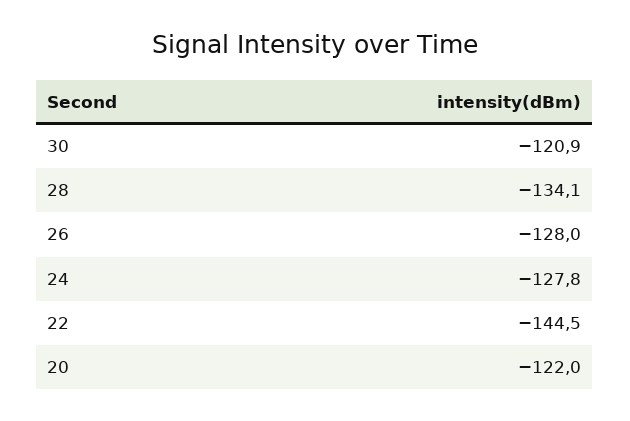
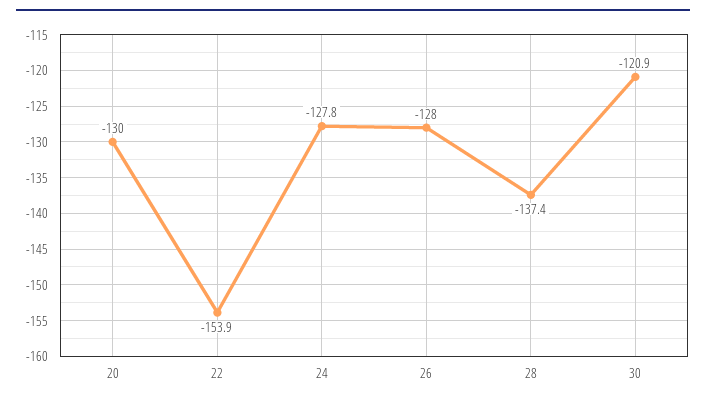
28: -134.1 -> -137.4
22: -144.5 -> -153.9
20: -122 -> -130

